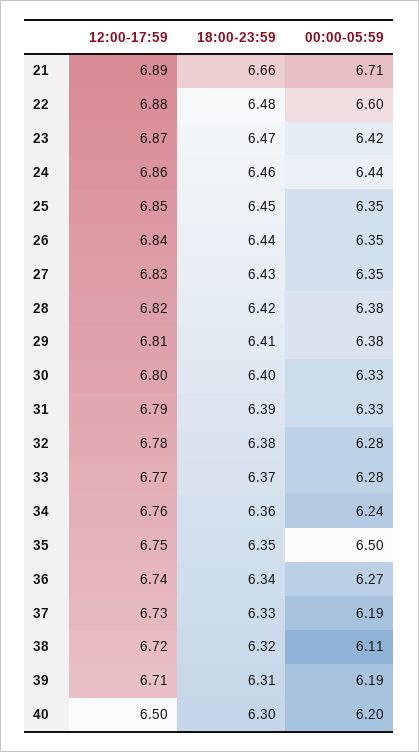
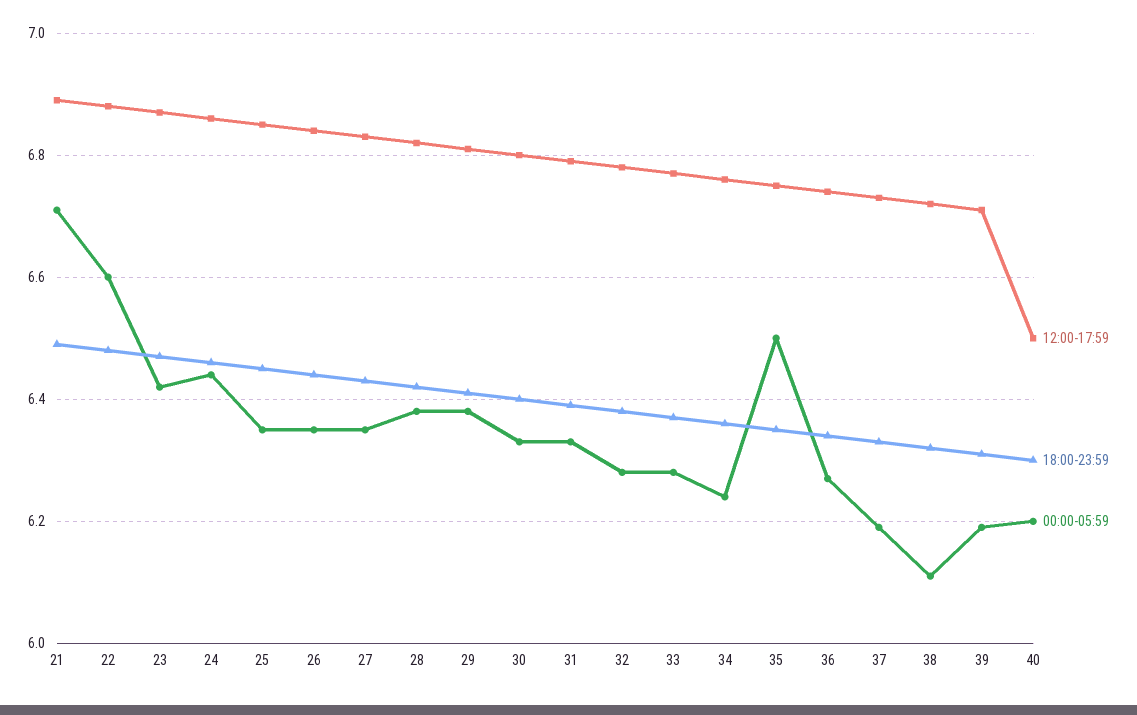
18:00-23:59, 21: 6.66 -> 6.5

